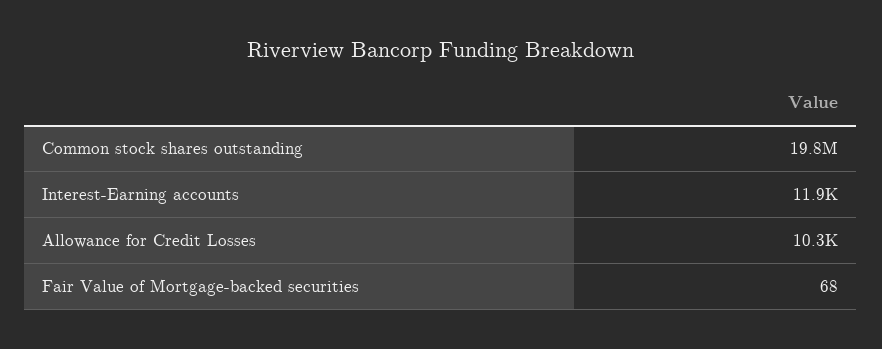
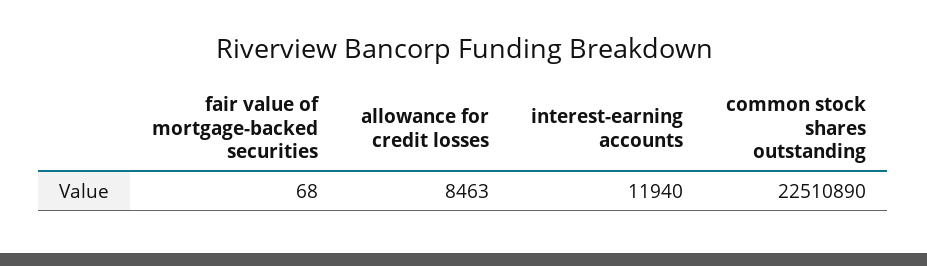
Common stock shares outstanding: 19800000 -> 22510890
Allowance for Credit Losses: 10300 -> 8463

